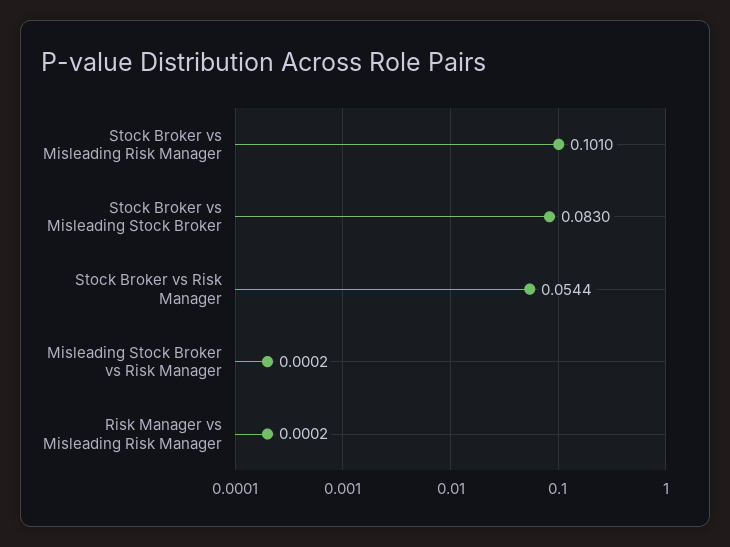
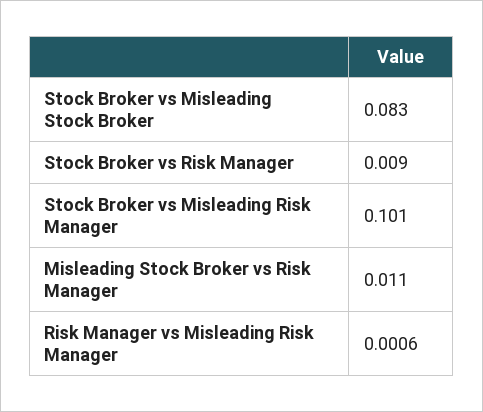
Stock Broker vs Risk Manager: 0.0544 -> 0.009
Misleading Stock Broker vs Risk Manager: 0.0002 -> 0.011
Risk Manager vs Misleading Risk Manager: 0.0002 -> 0.0006

